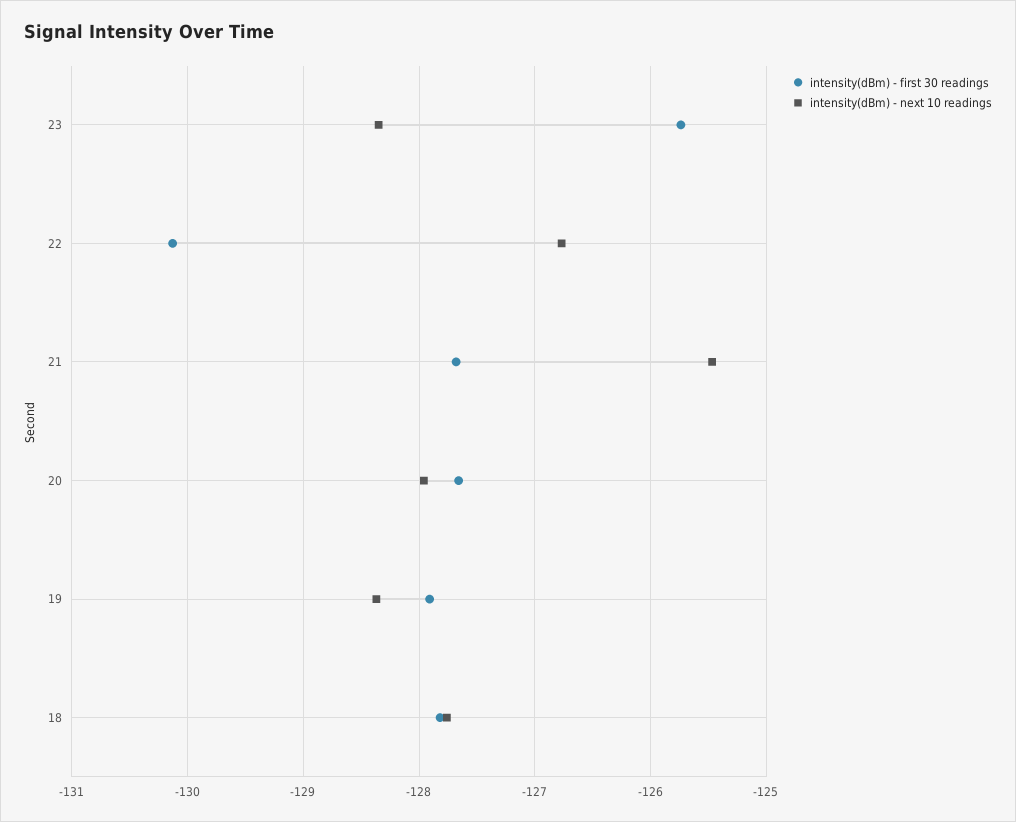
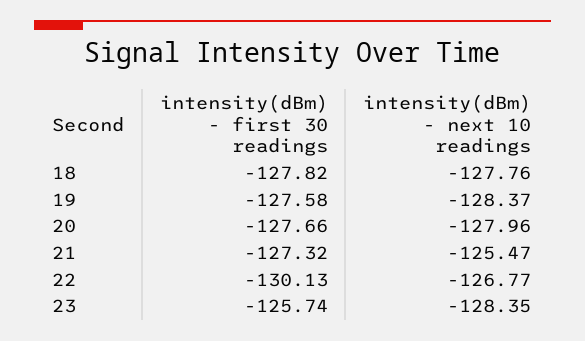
intensity(dBm) - first 30 readings, 21: -127.7 -> -127.32
intensity(dBm) - first 30 readings, 19: -127.9 -> -127.58

